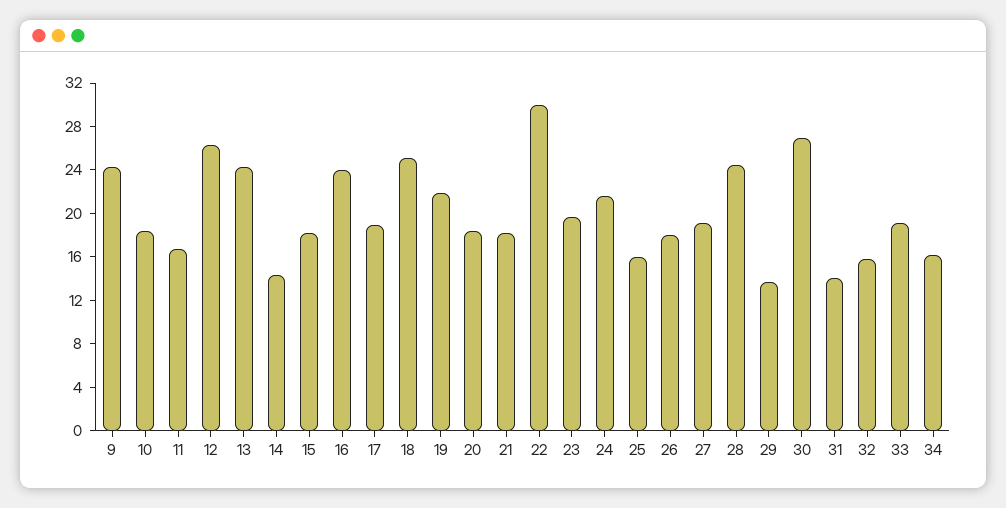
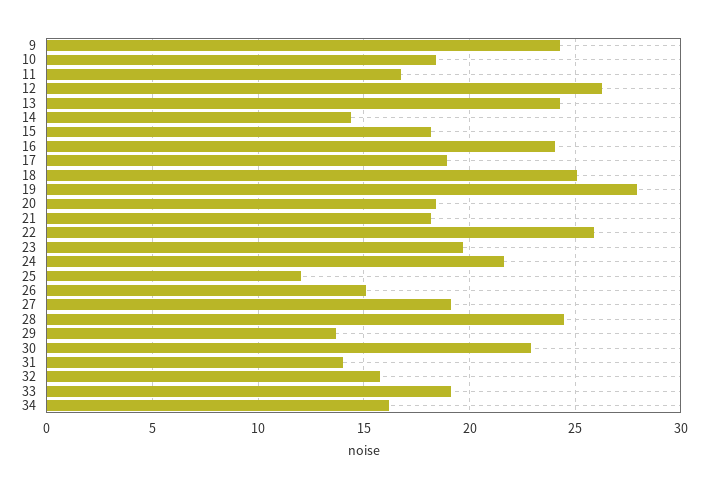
19: 22 -> 28
22: 30 -> 26
25: 16 -> 12
26: 18 -> 15
30: 27 -> 23

